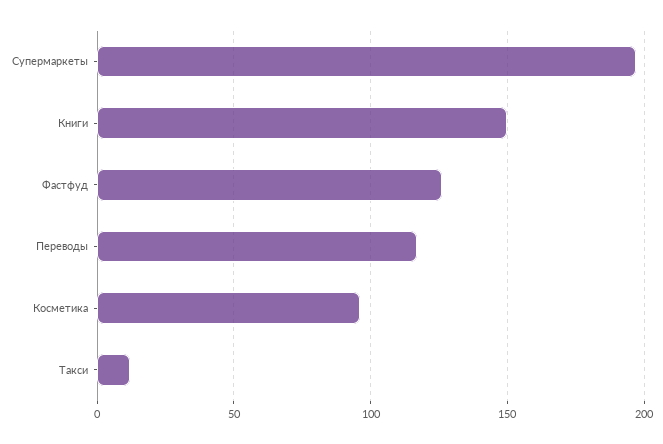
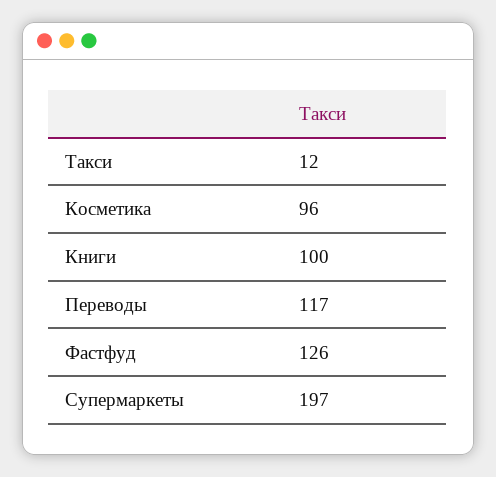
Книги: 150 -> 100

